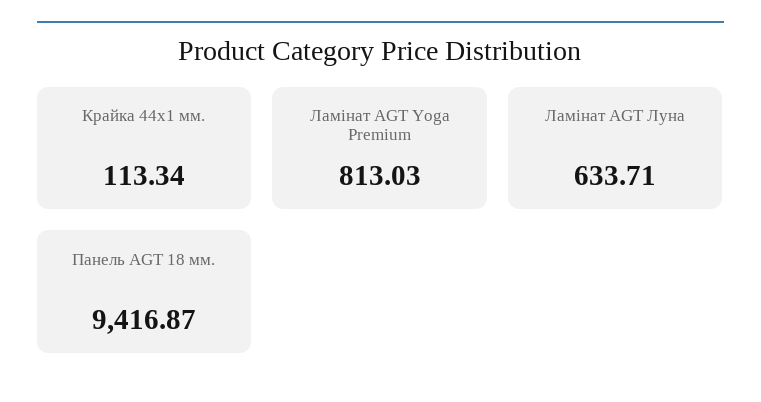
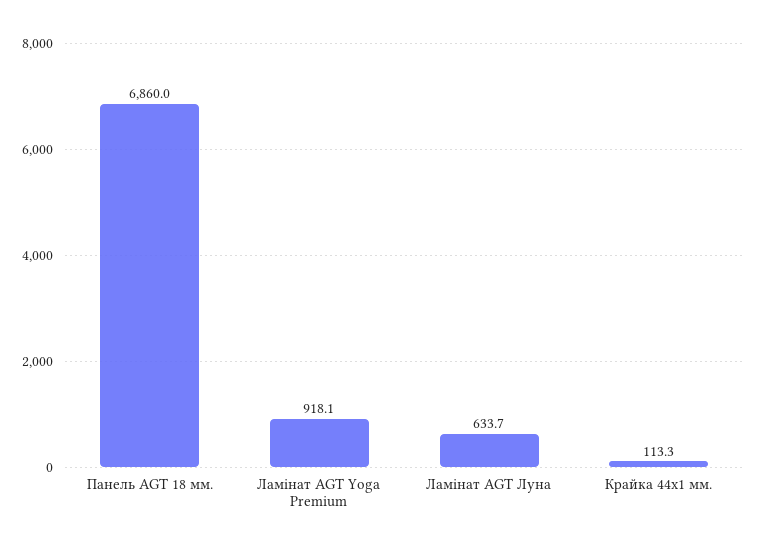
Ламінат AGT Yoga Premium: 813.03 -> 918.1
Панель AGT 18 мм.: 9416.87 -> 6860

